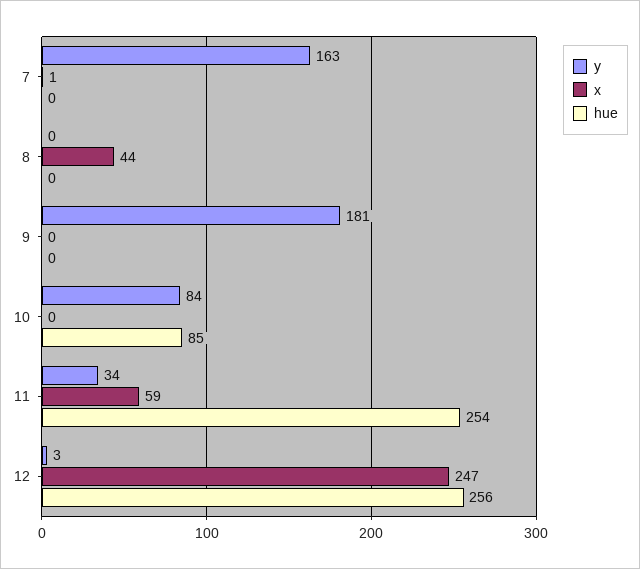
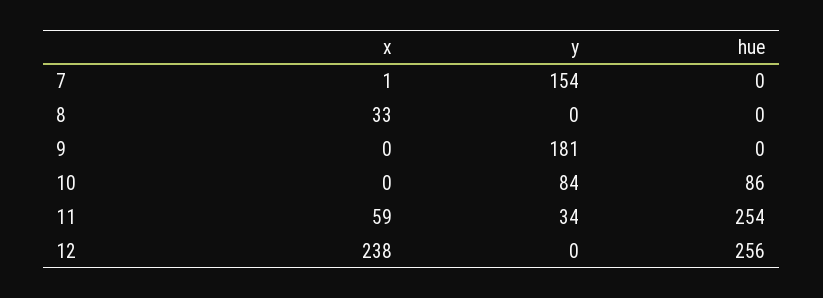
y, 7: 163 -> 154
x, 8: 44 -> 33
hue, 10: 85 -> 86
y, 12: 3 -> 0
x, 12: 247 -> 238

